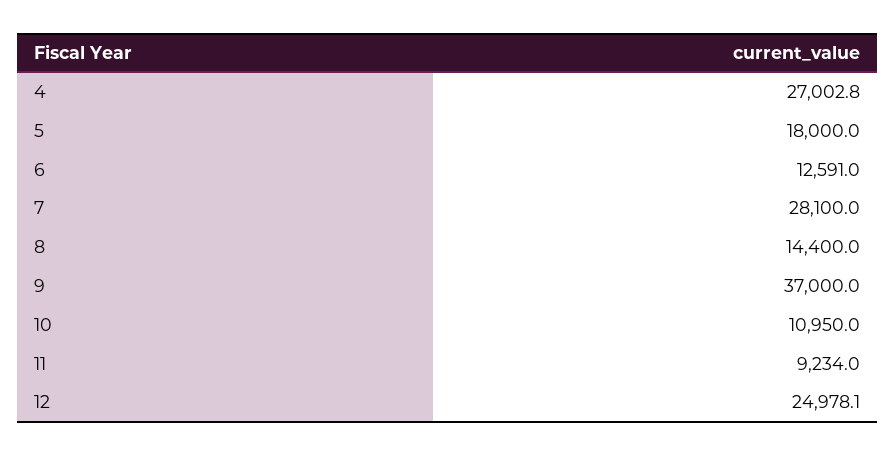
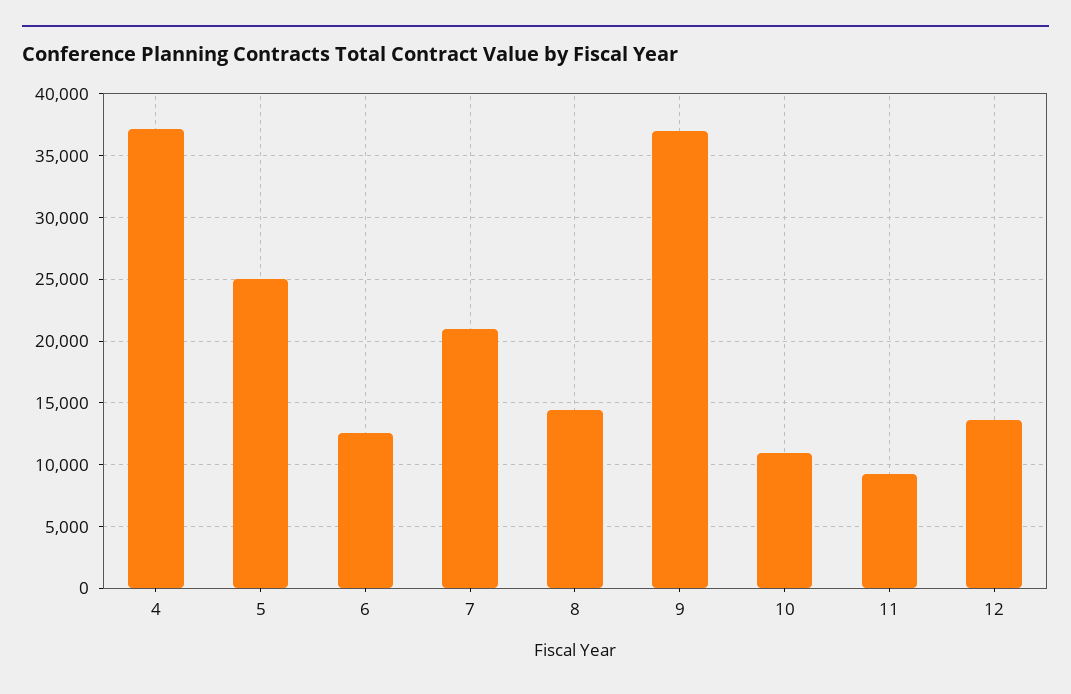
4: 27002.8 -> 37000
5: 18000 -> 25000
7: 28100 -> 21000
12: 24978.1 -> 13500

